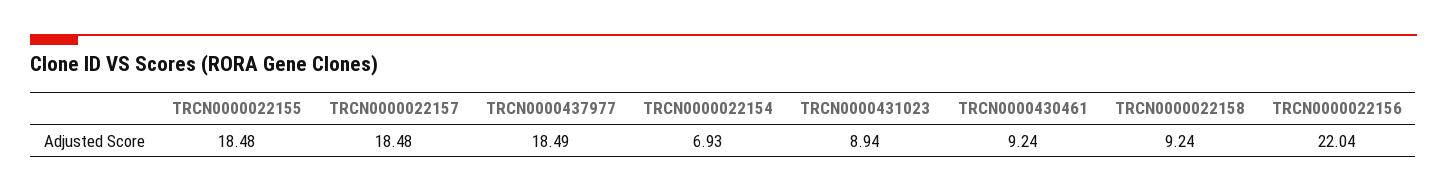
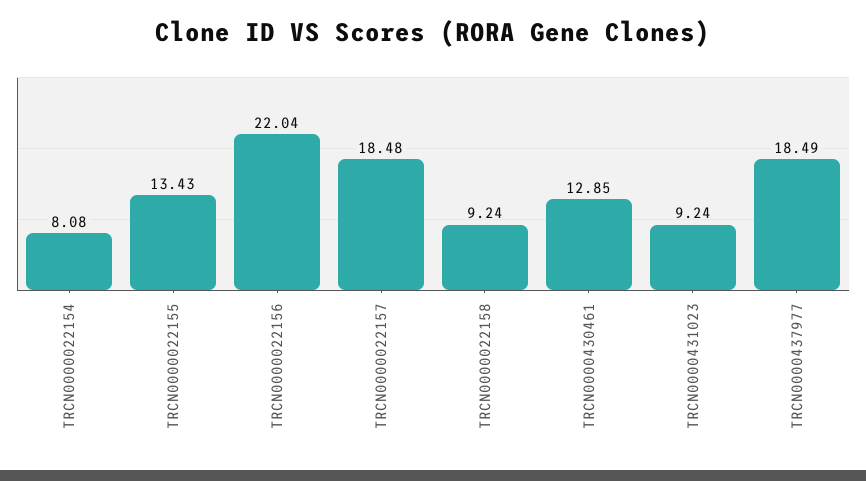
TRCN0000022155: 18.48 -> 13.43
TRCN0000022154: 6.93 -> 8.08
TRCN0000431023: 8.94 -> 9.24
TRCN0000430461: 9.24 -> 12.85

